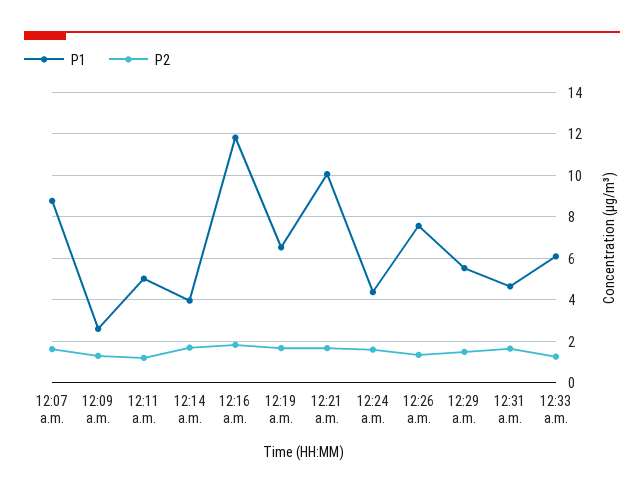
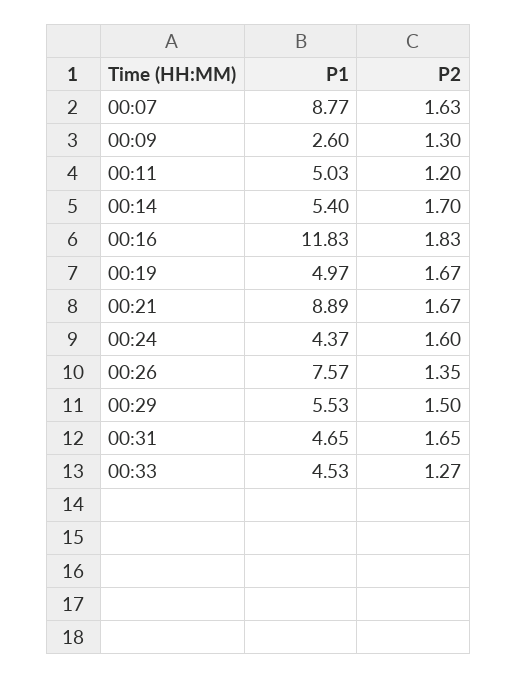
P1, 12:14 a.m.: 4 -> 5.4
P1, 12:19 a.m.: 6.5 -> 4.97
P1, 12:21 a.m.: 10 -> 8.89
P1, 12:33 a.m.: 6 -> 4.53

